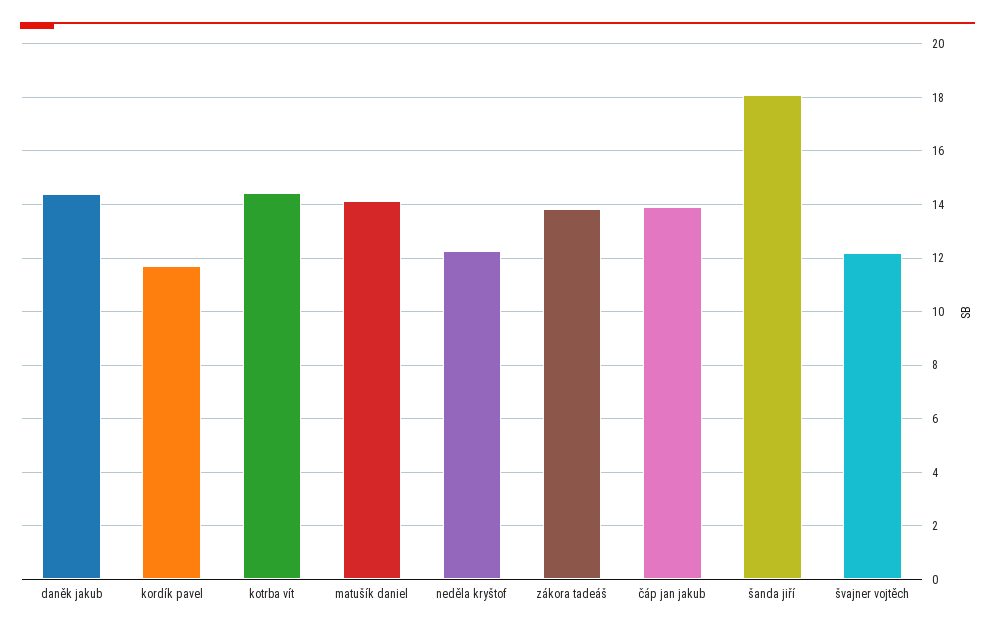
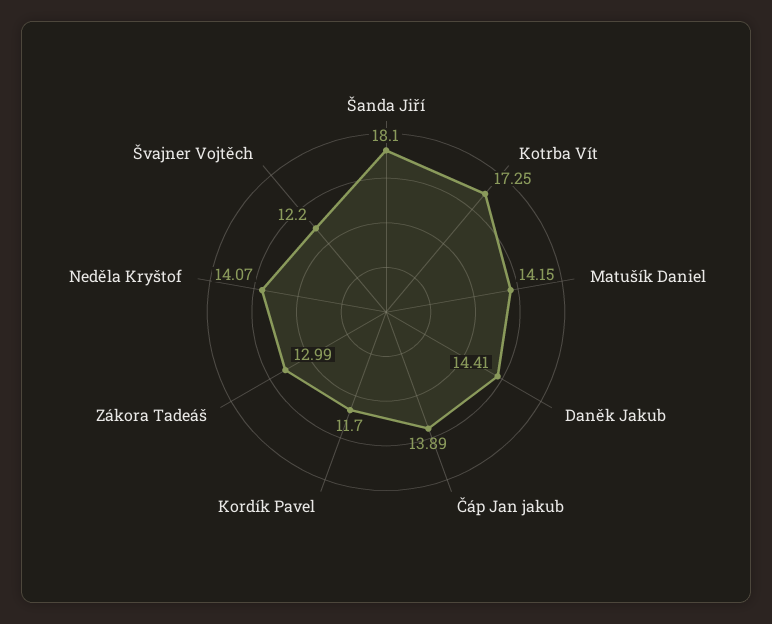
kotrba vít: 14.5 -> 17.25
neděla kryštof: 12.25 -> 14.07
zákora tadeáš: 13.75 -> 12.99

